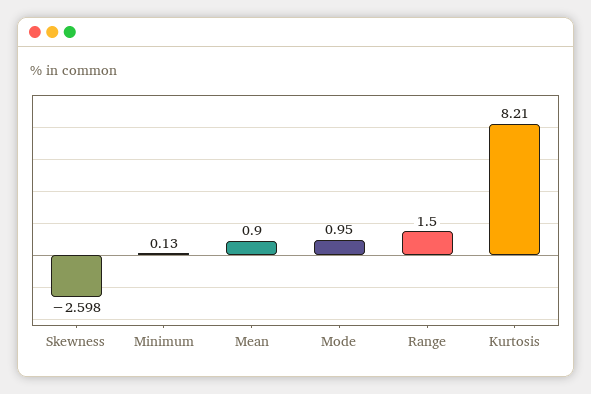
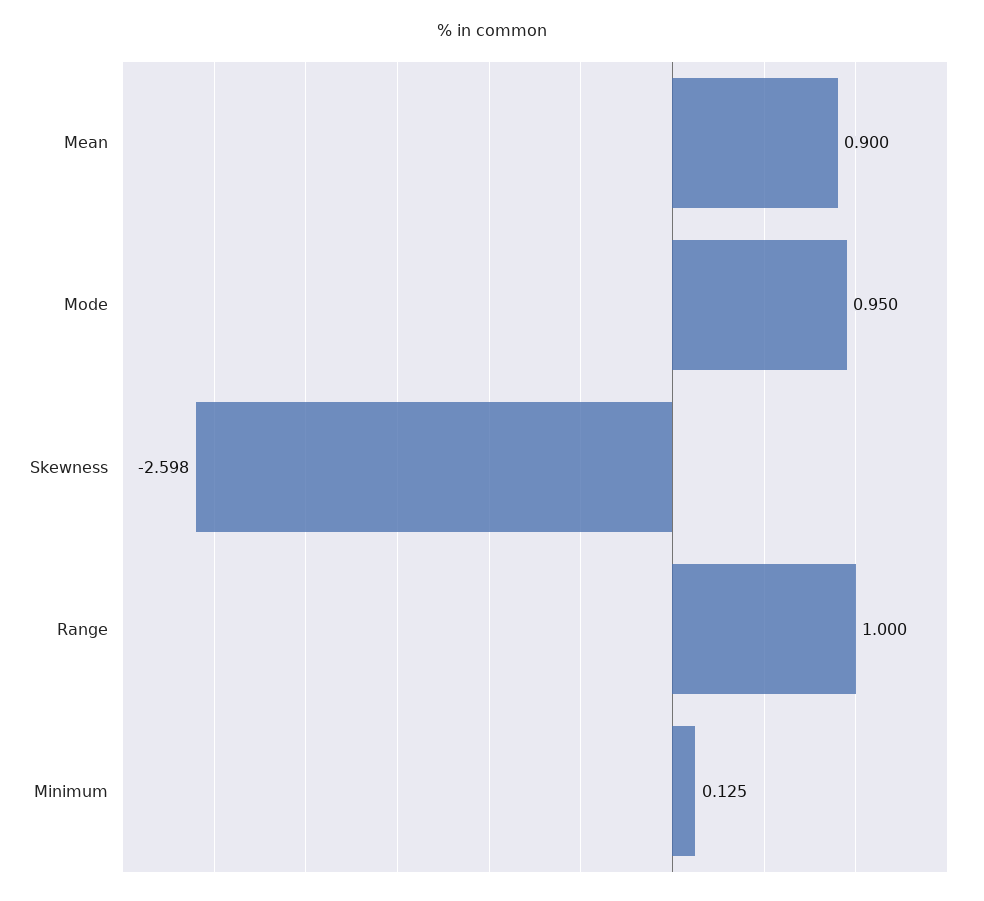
Minimum: 0.13 -> 0.125
Range: 1.5 -> 1
Kurtosis: 8.21 -> none

